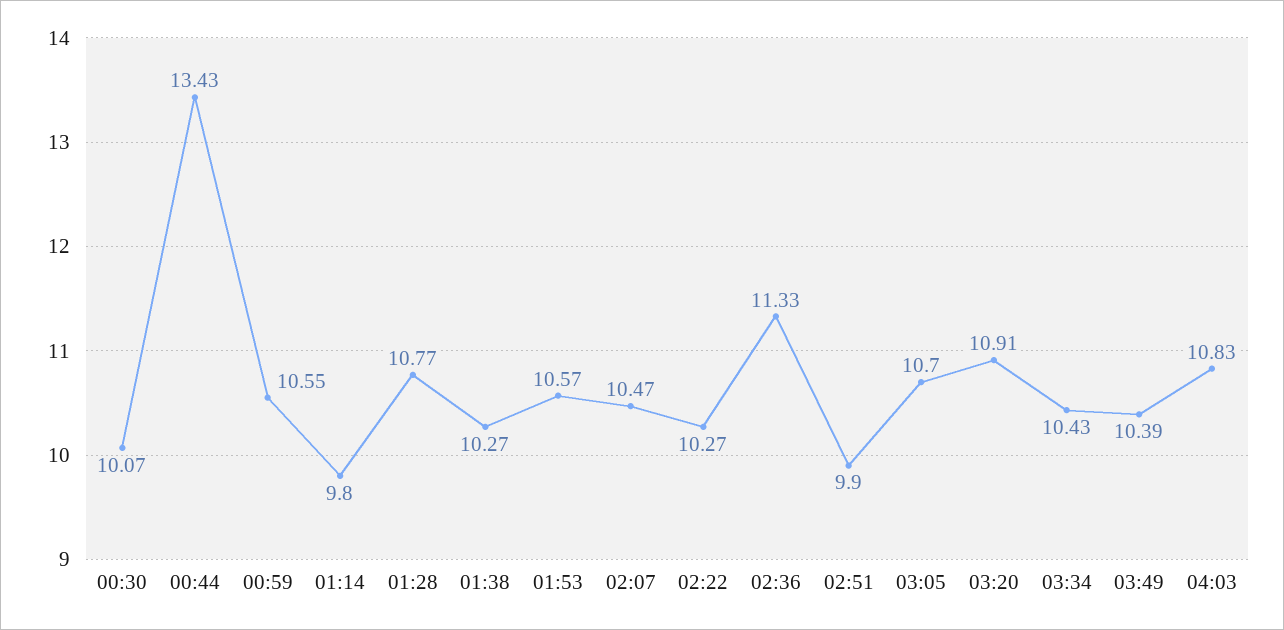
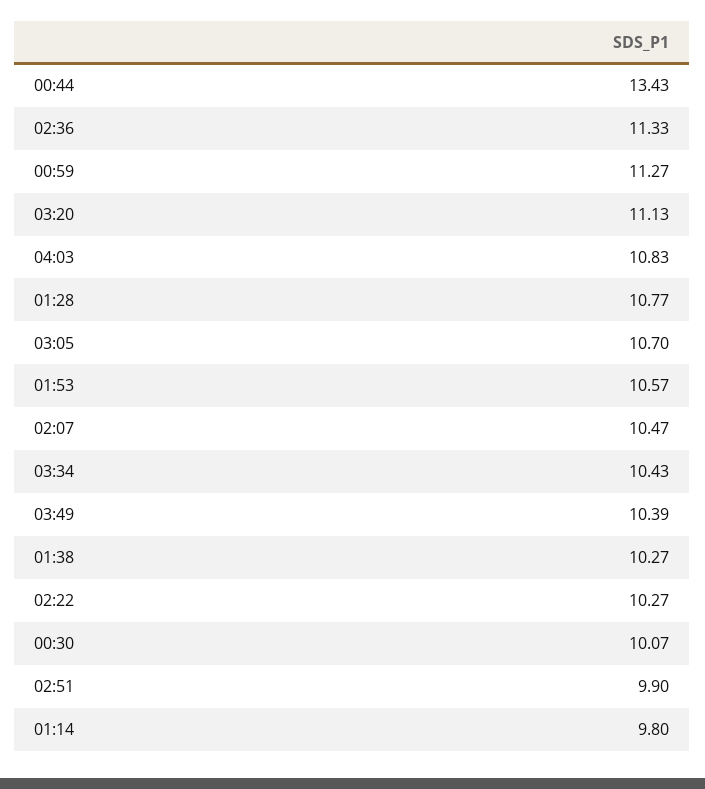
00:59: 10.55 -> 11.27
03:20: 10.91 -> 11.13

